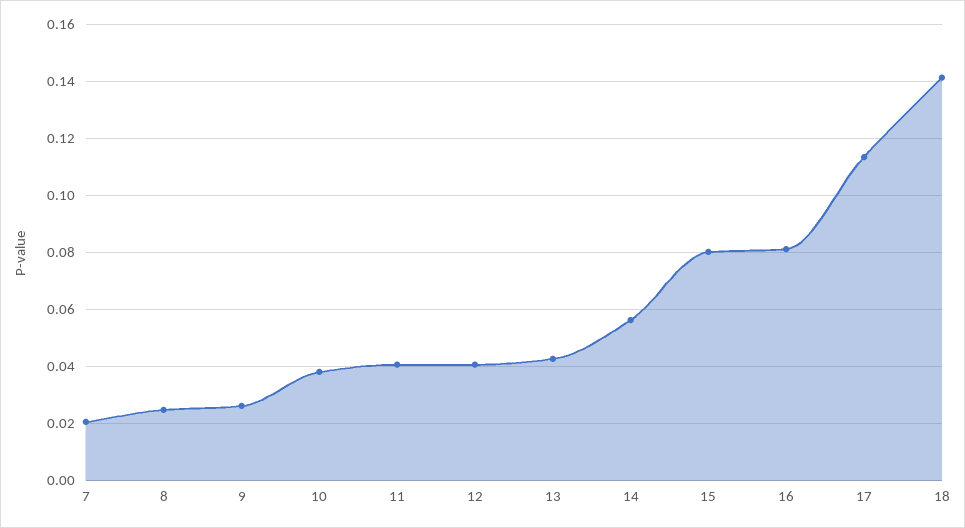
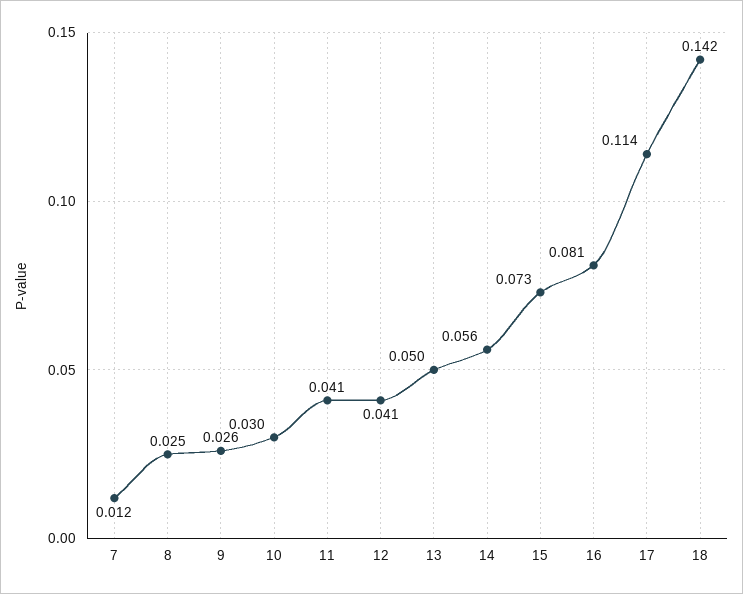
7: 0.02 -> 0.012
10: 0.0375 -> 0.03
13: 0.0425 -> 0.05
15: 0.08 -> 0.073

